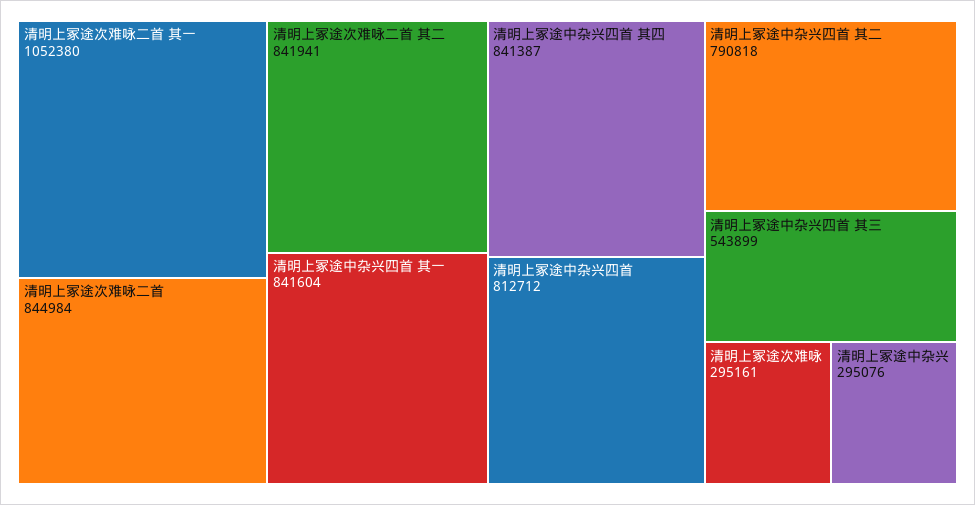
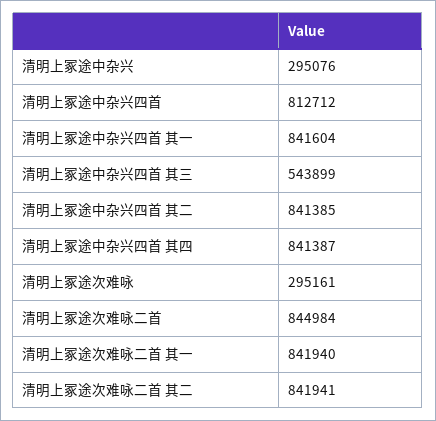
清明上冢途次难咏二首 其一: 1052380 -> 841940
清明上冢途中杂兴四首 其二: 790818 -> 841385

